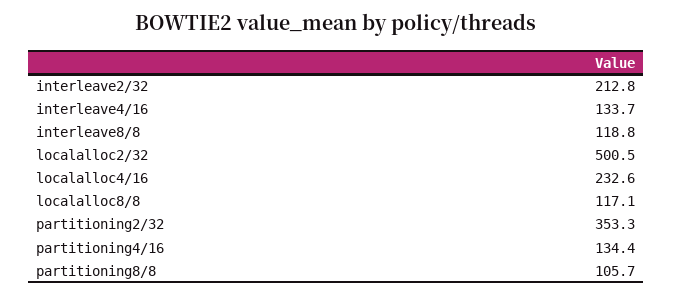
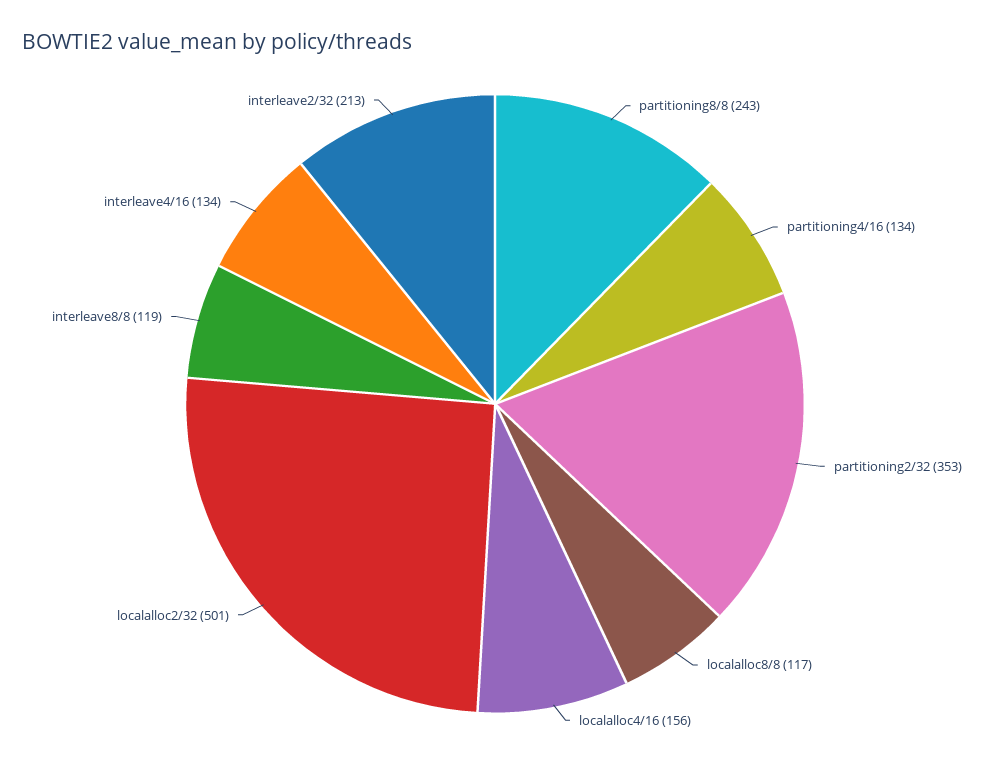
localalloc4/16: 232.6 -> 156
partitioning8/8: 105.7 -> 243

